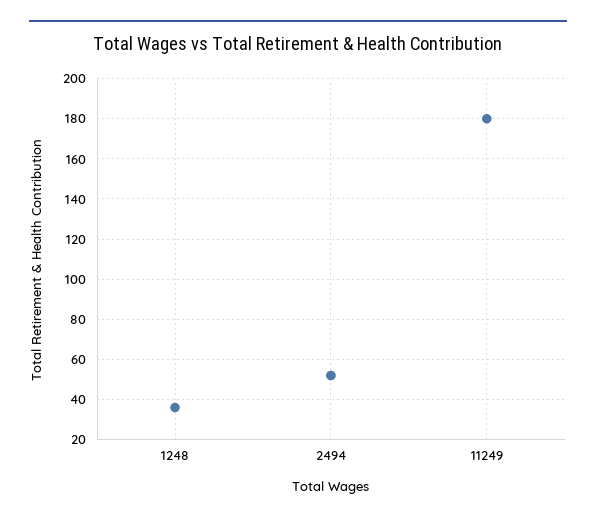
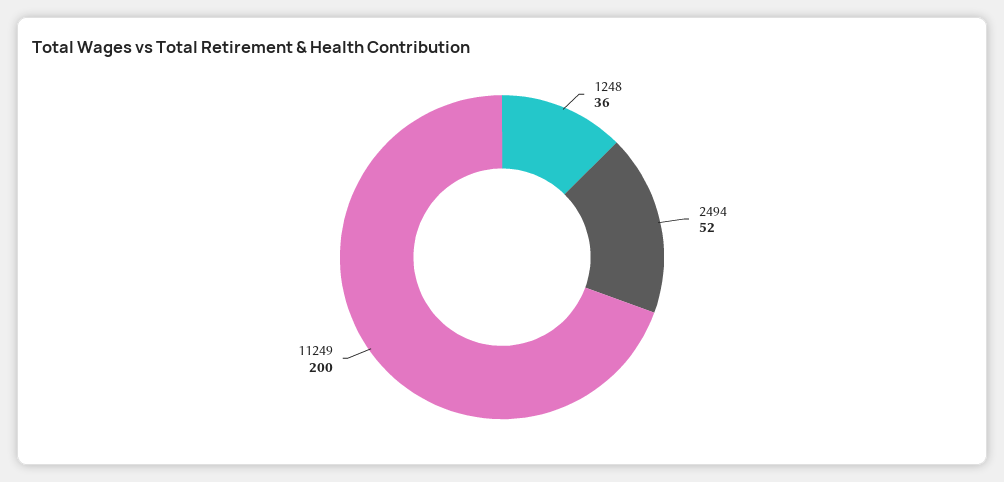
11249: 180 -> 200

